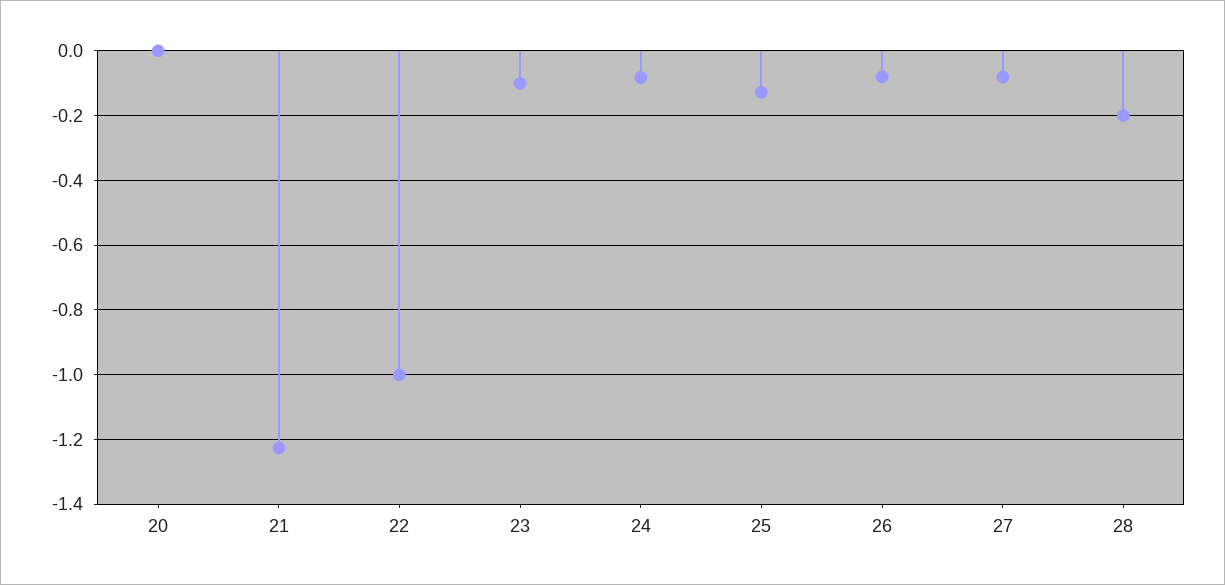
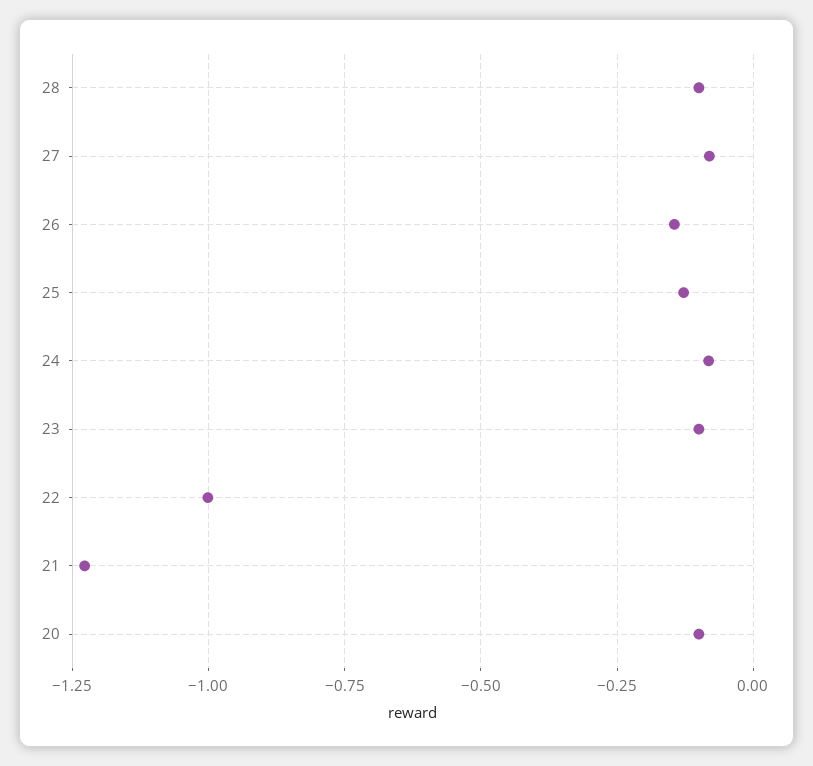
20: 0 -> -0.1
26: -0.08 -> -0.15
28: -0.2 -> -0.1

